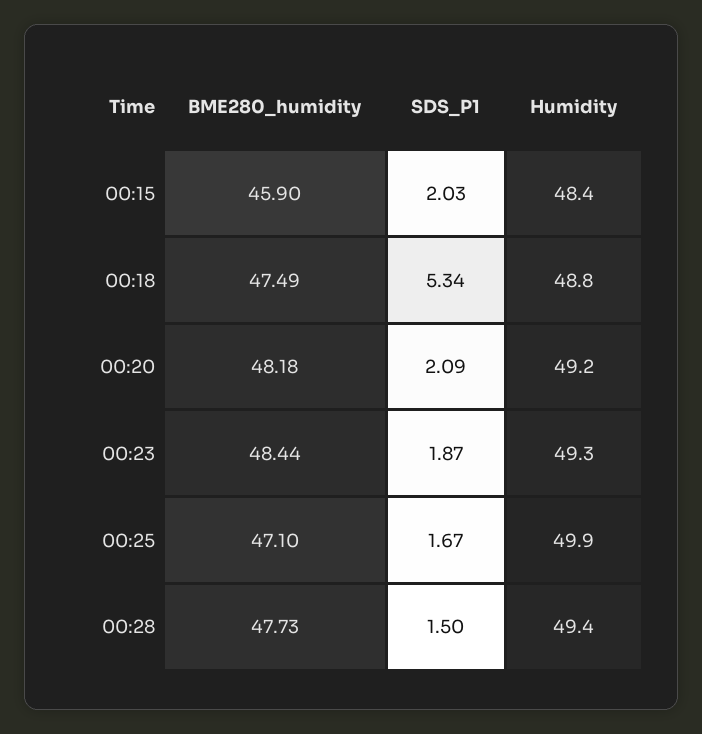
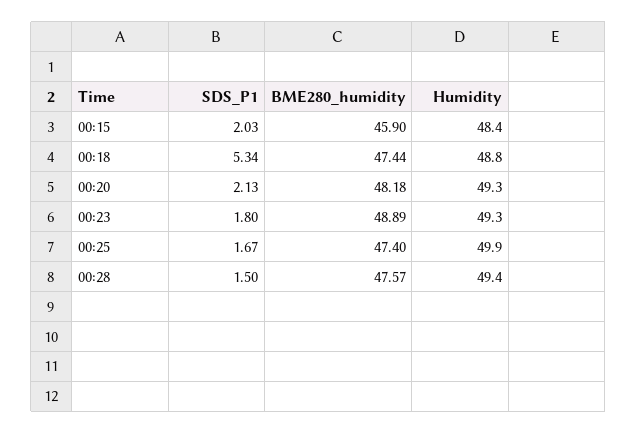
BME280_humidity, 00:18: 47.49 -> 47.44
SDS_P1, 00:20: 2.09 -> 2.13
Humidity, 00:20: 49.2 -> 49.3
BME280_humidity, 00:23: 48.44 -> 48.89
SDS_P1, 00:23: 1.87 -> 1.8
BME280_humidity, 00:25: 47.1 -> 47.4
BME280_humidity, 00:28: 47.73 -> 47.57

